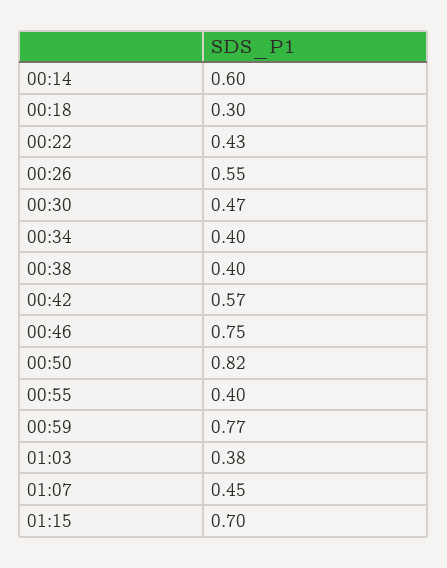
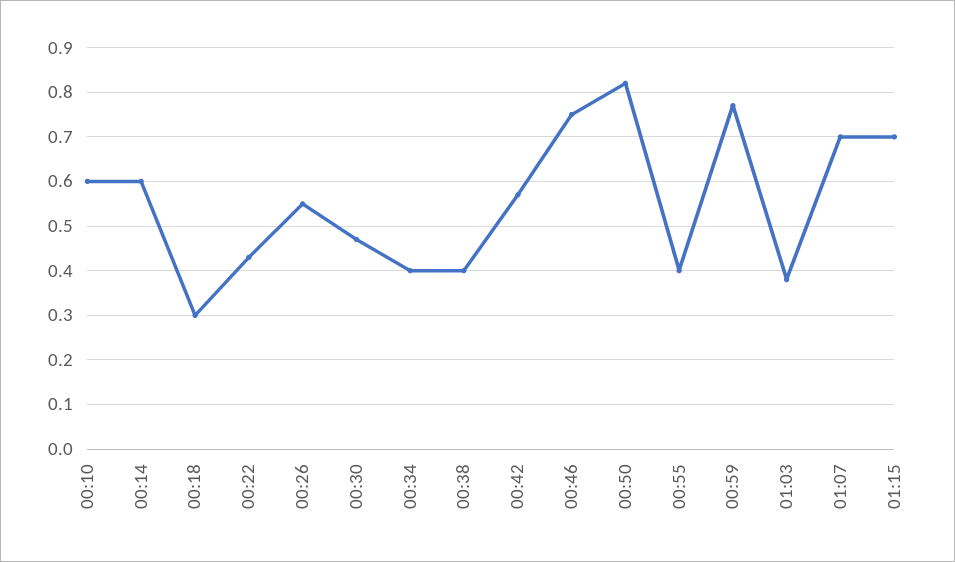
01:07: 0.45 -> 0.7
00:10: none -> 0.6

